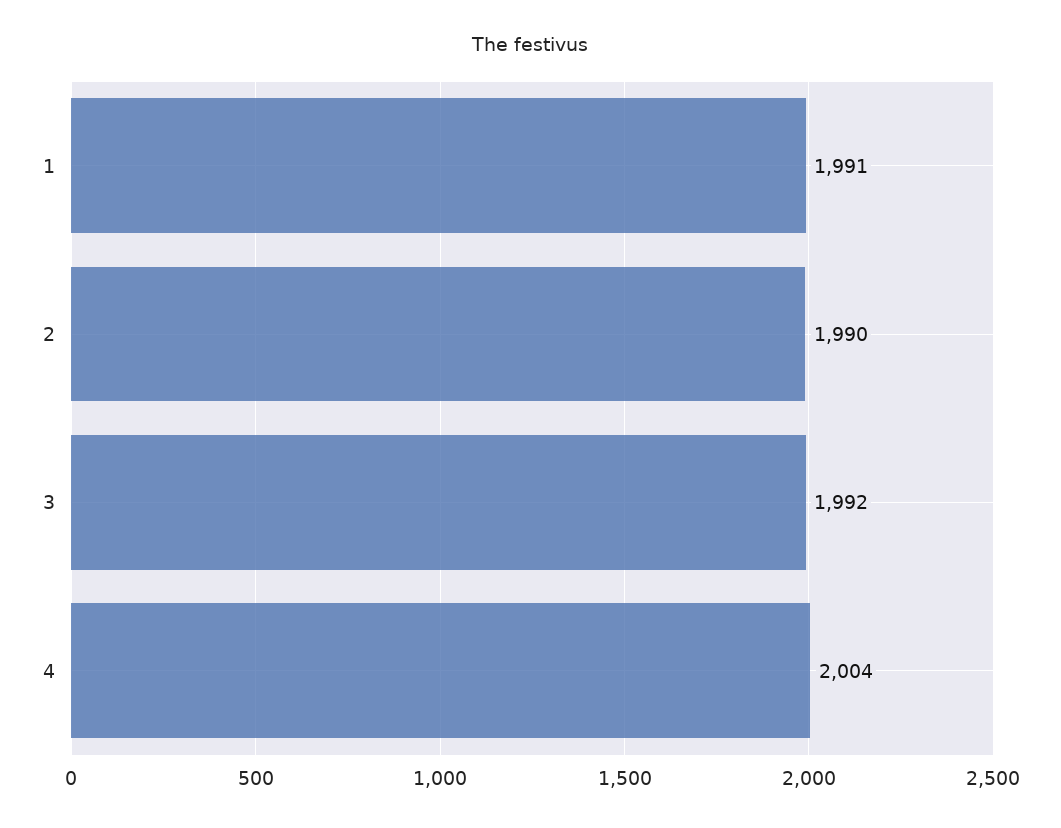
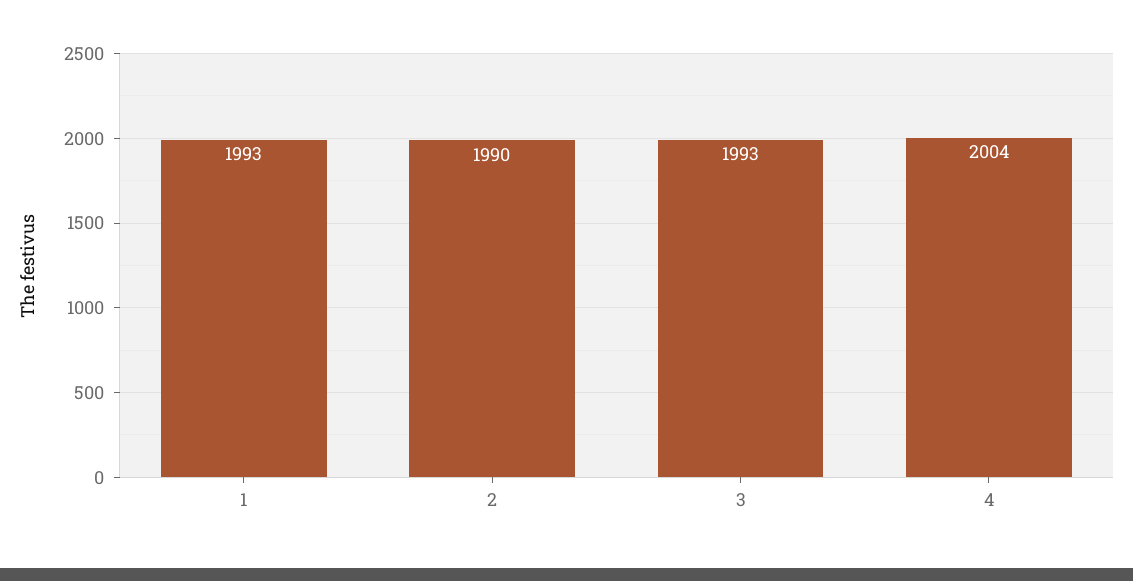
1: 1991 -> 1993
3: 1992 -> 1993

